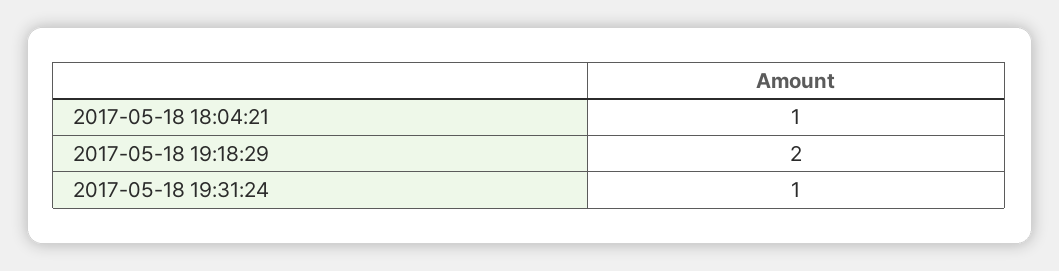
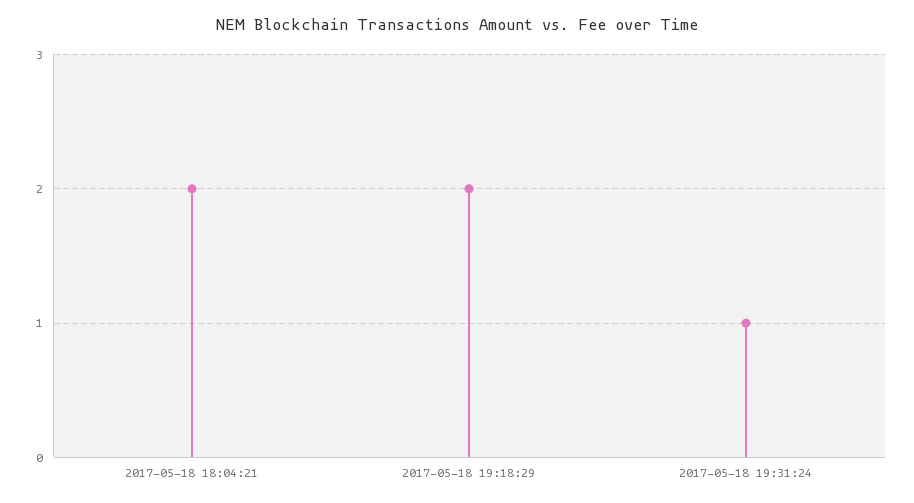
2017-05-18 18:04:21: 1 -> 2

